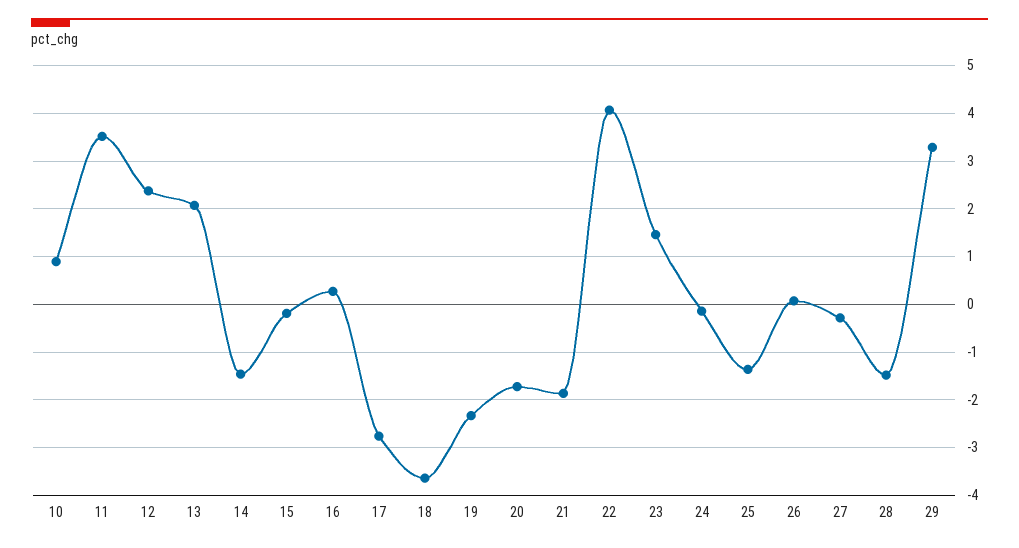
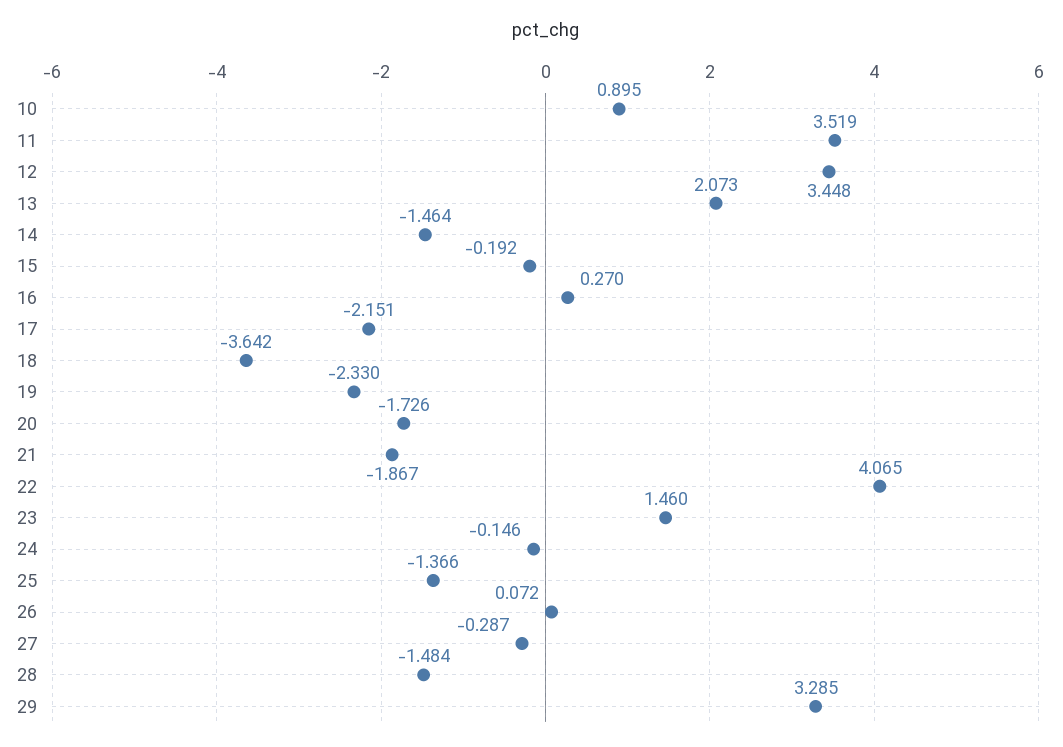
12: 2.4 -> 3.448
17: -2.8 -> -2.151

